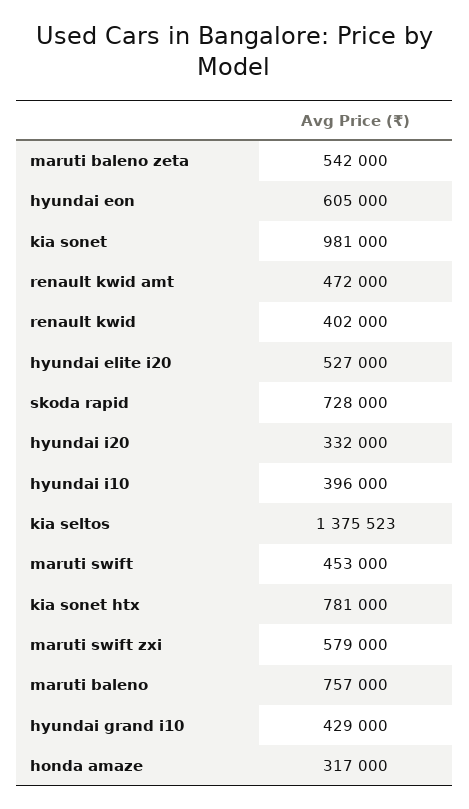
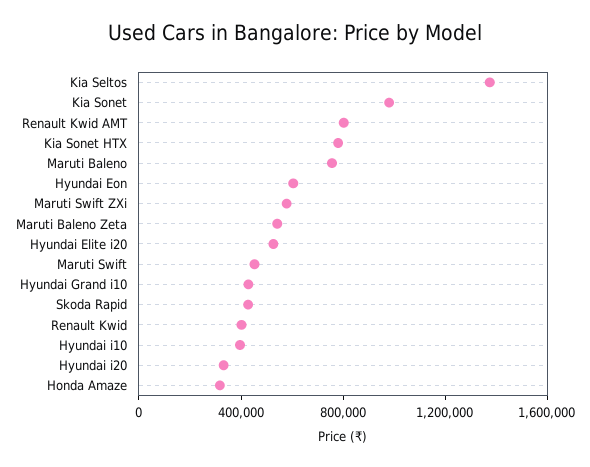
renault kwid amt: 472000 -> 800000
skoda rapid: 728000 -> 400000

